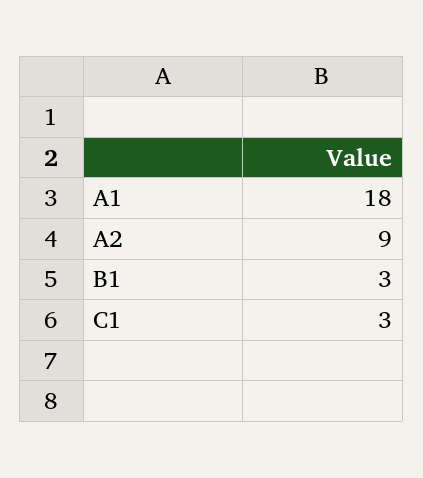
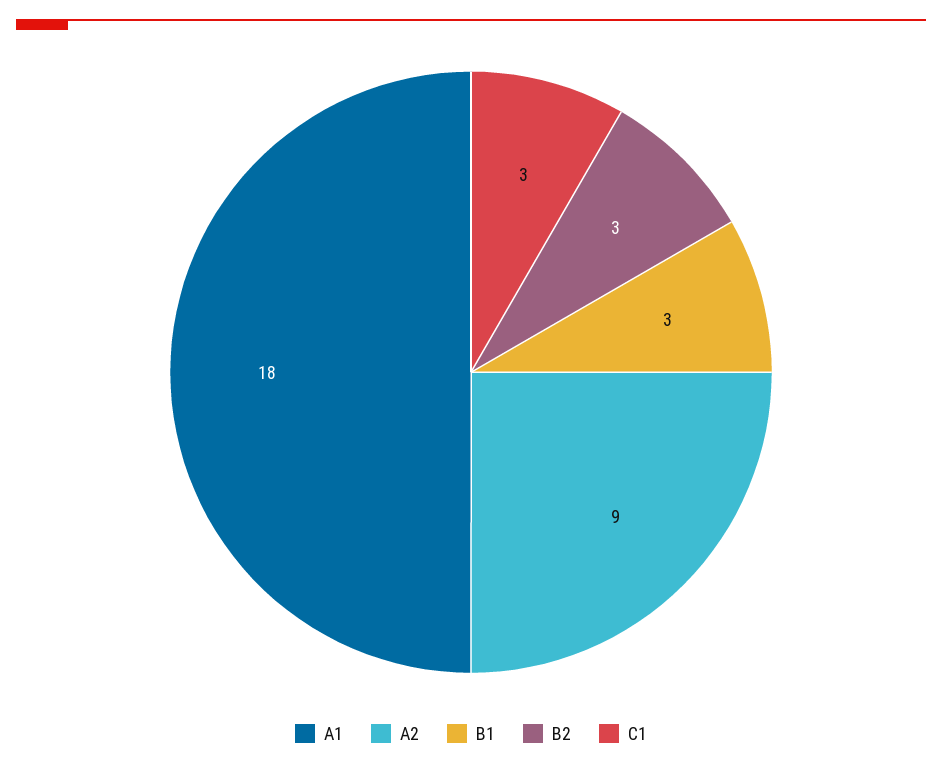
B2: none -> 3

